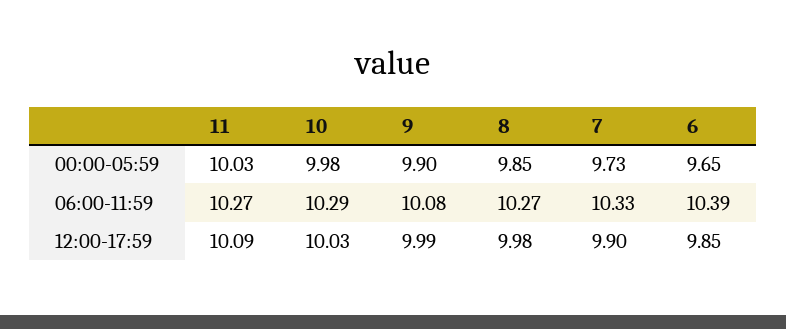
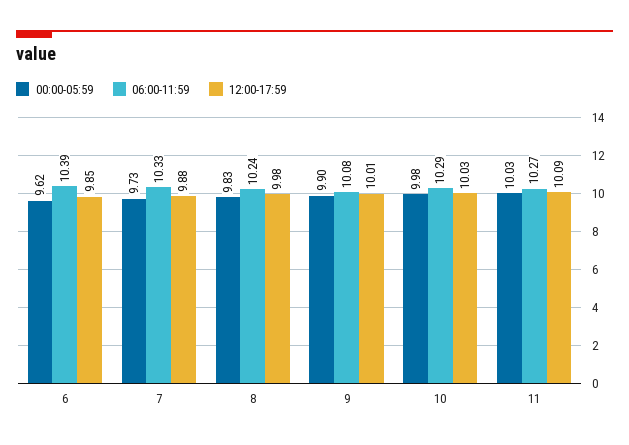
00:00-05:59, 8: 9.85 -> 9.83
00:00-05:59, 6: 9.65 -> 9.62
06:00-11:59, 8: 10.27 -> 10.24
12:00-17:59, 9: 9.99 -> 10.01
12:00-17:59, 7: 9.9 -> 9.88

